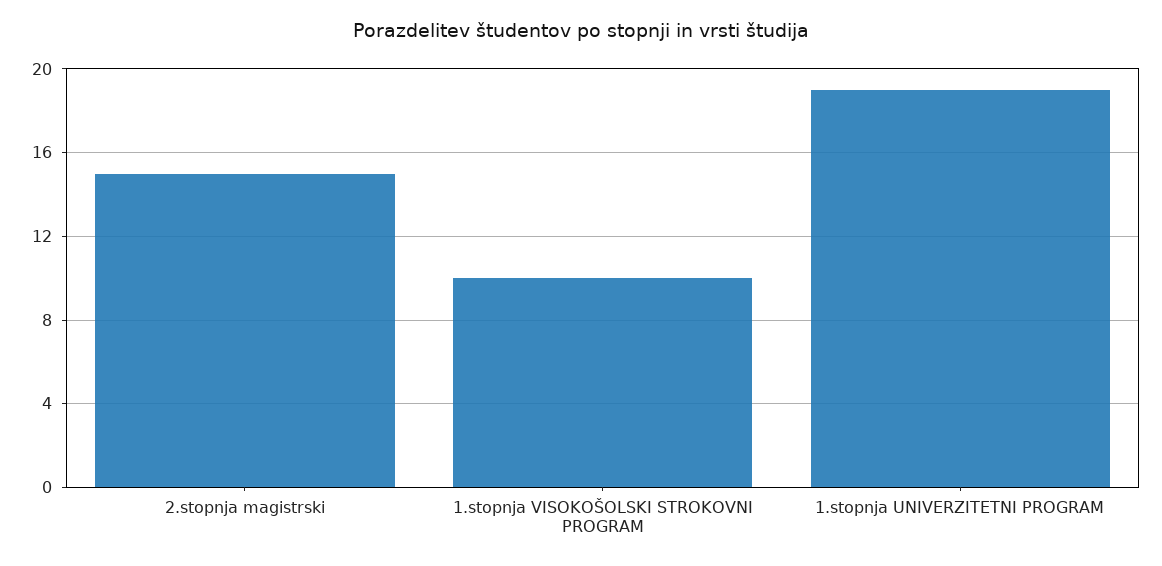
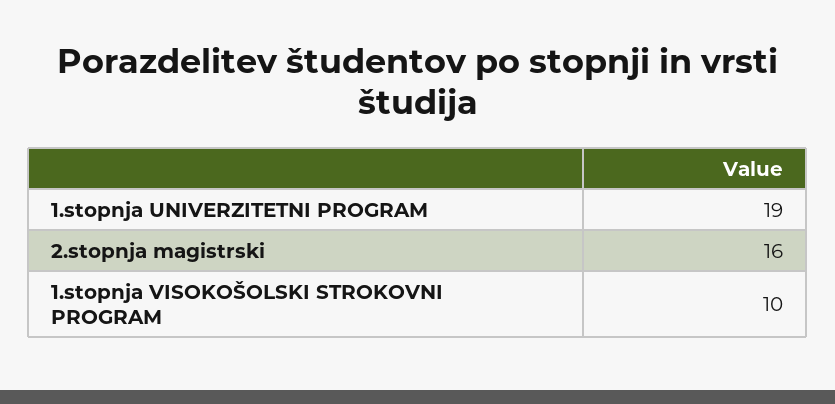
2.stopnja magistrski: 15 -> 16

